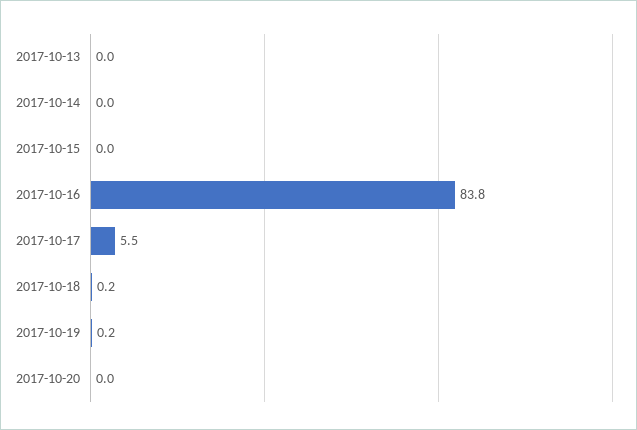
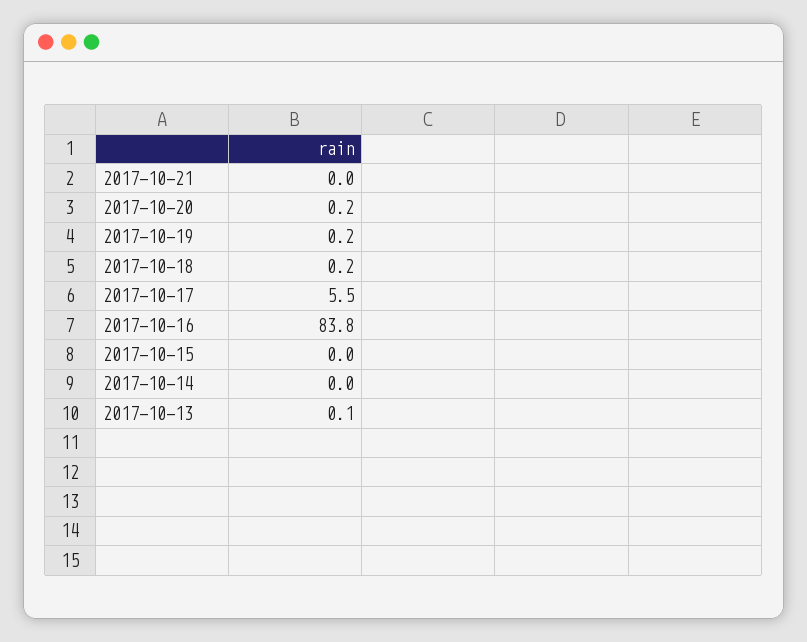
2017-10-13: 0 -> 0.1
2017-10-20: 0 -> 0.2
2017-10-21: none -> 0

